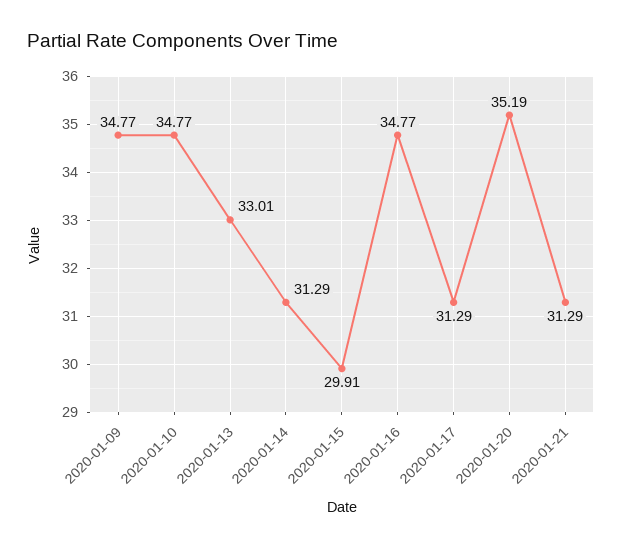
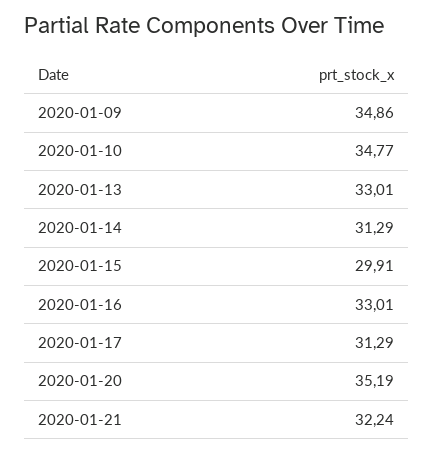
2020-01-09: 34.77 -> 34.86
2020-01-16: 34.77 -> 33.01
2020-01-21: 31.29 -> 32.24

